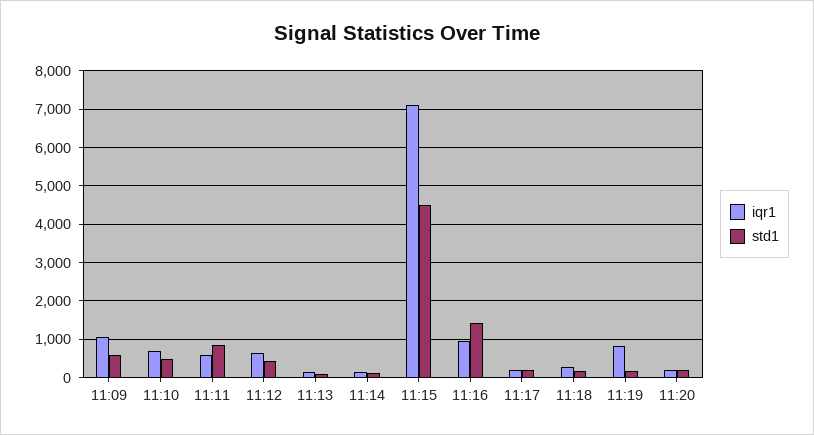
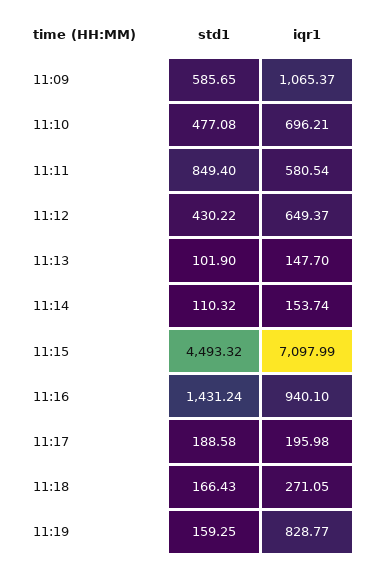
iqr1, 11:20: 200 -> none
std1, 11:20: 200 -> none

